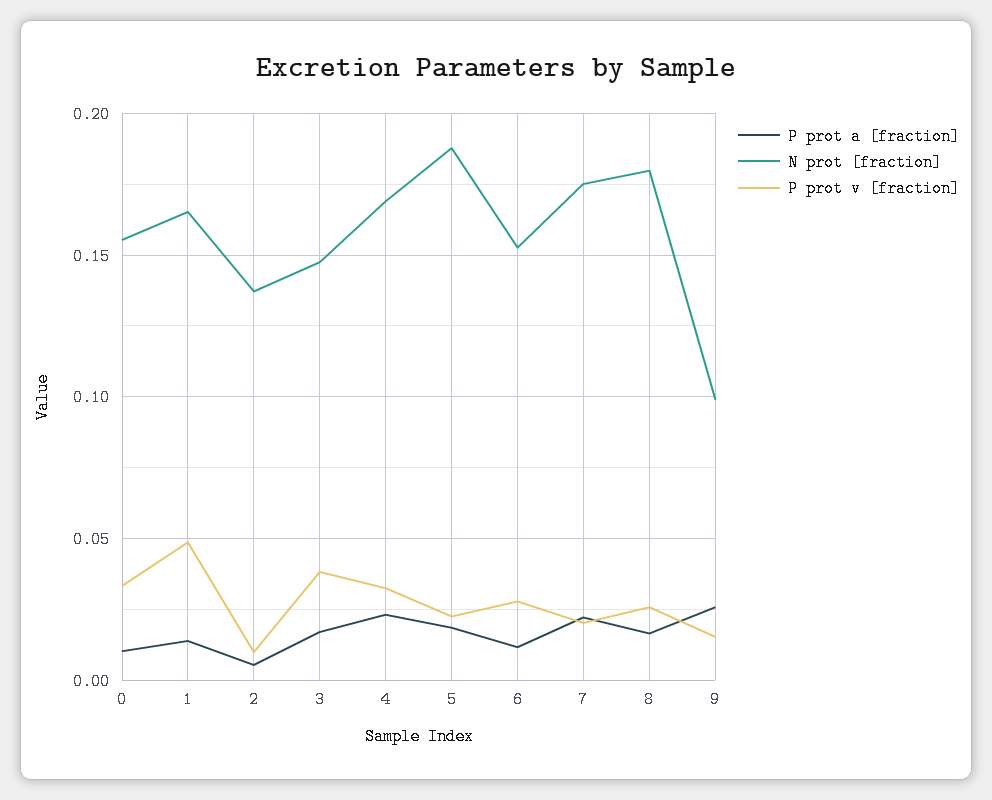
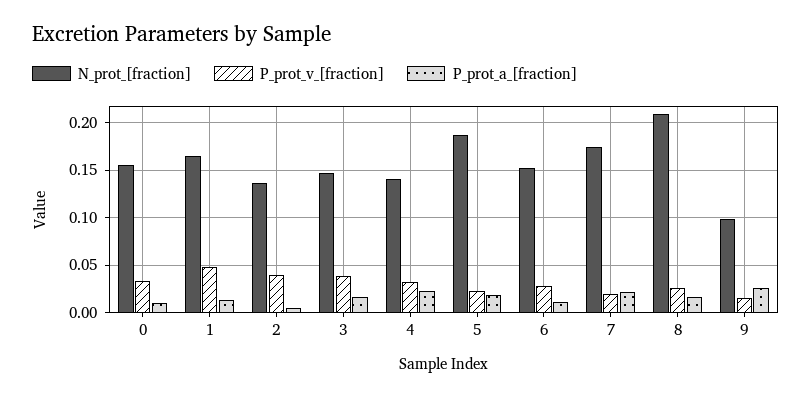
P prot v [fraction], 2: 0.01 -> 0.04
N prot [fraction], 4: 0.17 -> 0.14
N prot [fraction], 8: 0.18 -> 0.21

